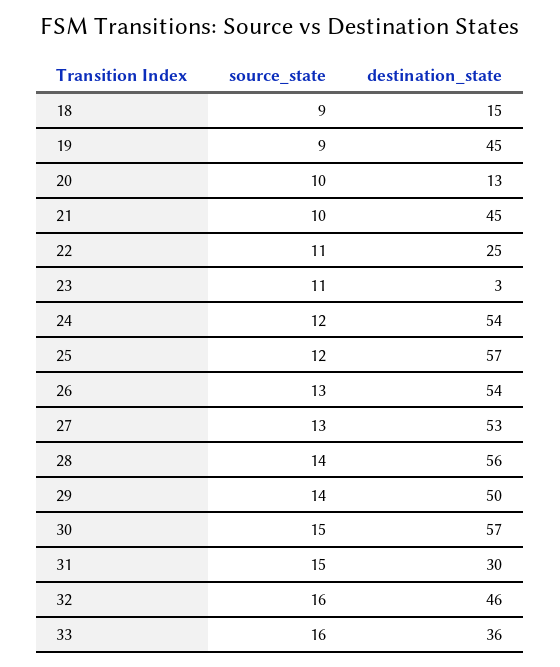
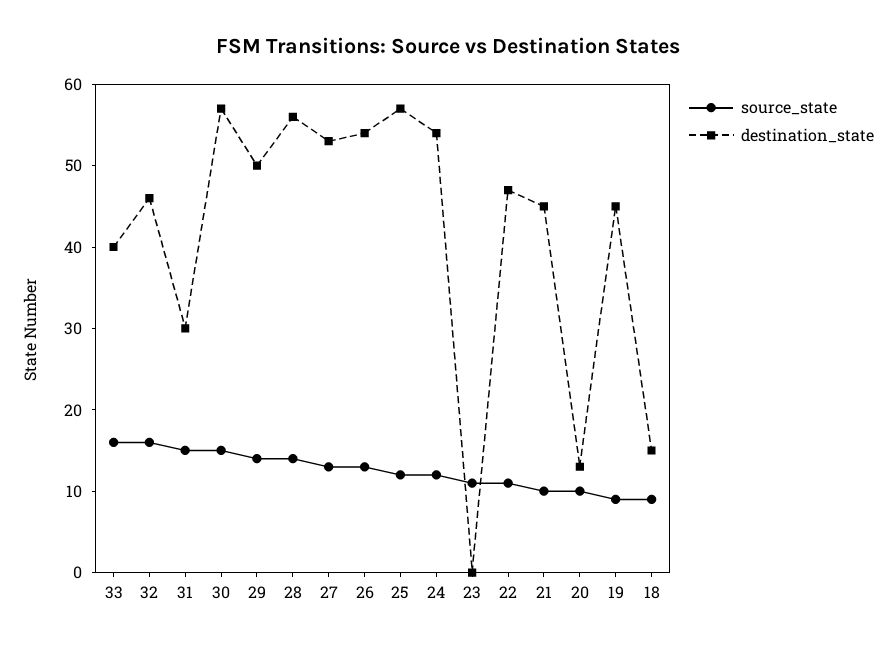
destination_state, 22: 25 -> 47
destination_state, 23: 3 -> 0
destination_state, 33: 36 -> 40

